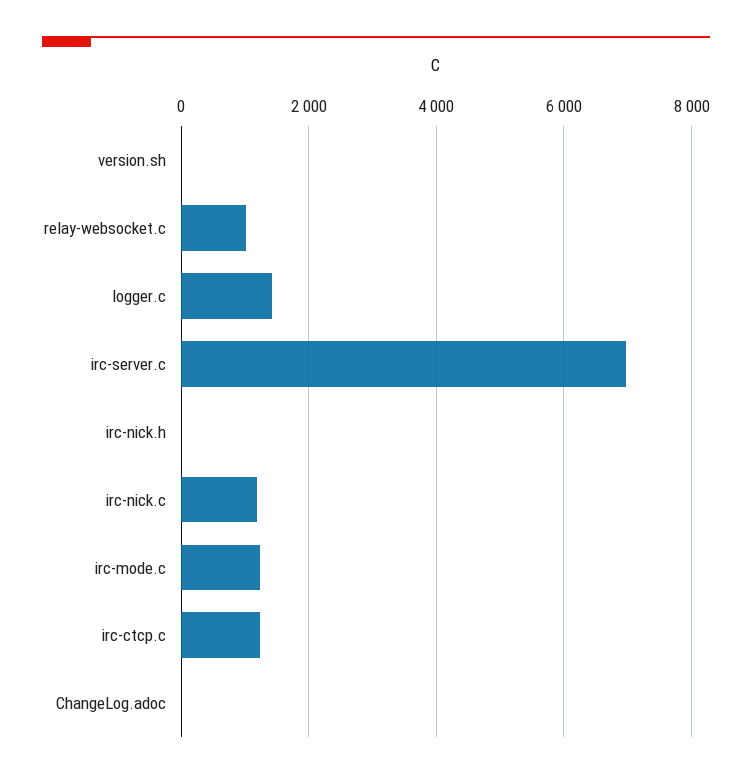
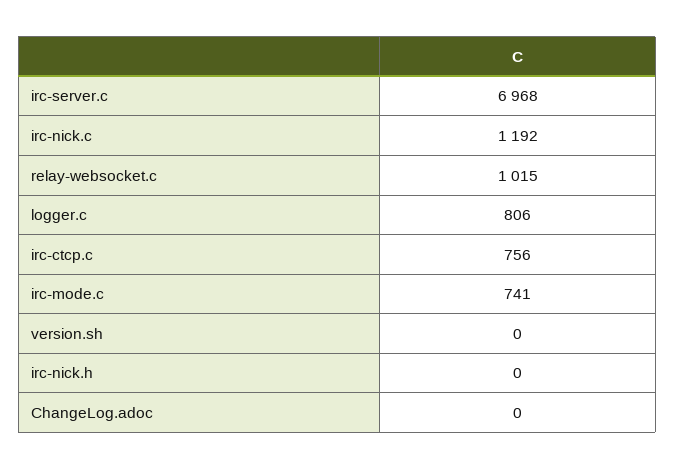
logger.c: 1400 -> 806
irc-mode.c: 1200 -> 741
irc-ctcp.c: 1200 -> 756

